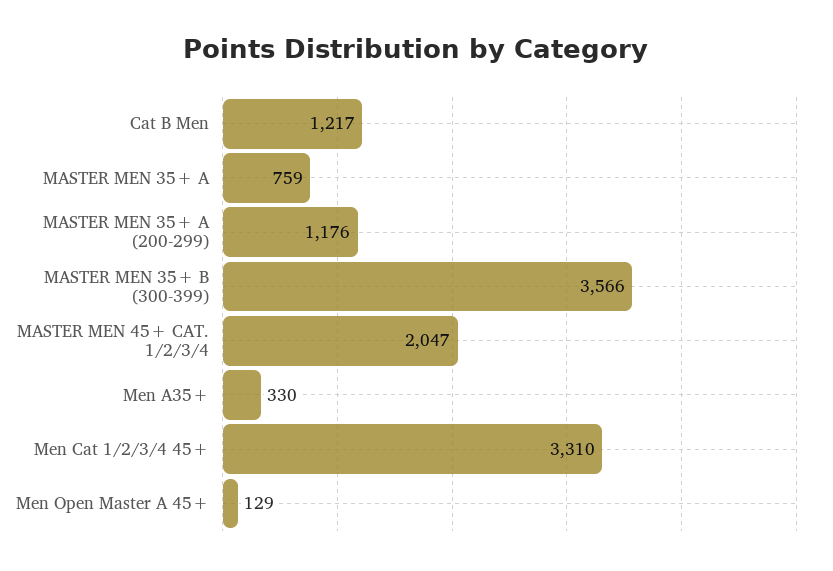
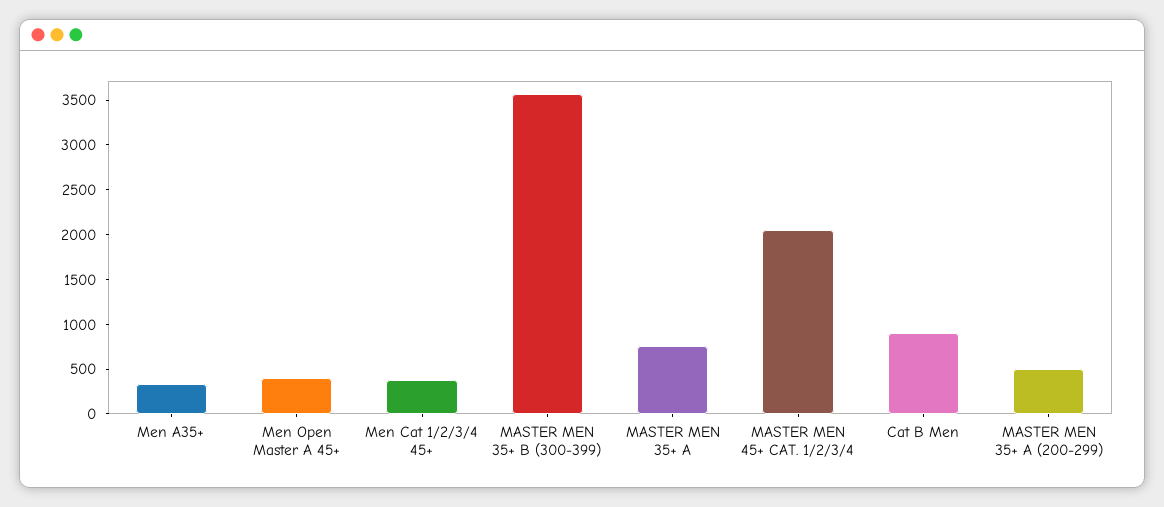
Cat B Men: 1217 -> 900
MASTER MEN 35+ A (200-299): 1176 -> 500
Men Cat 1/2/3/4 45+: 3310 -> 400
Men Open Master A 45+: 129 -> 400

